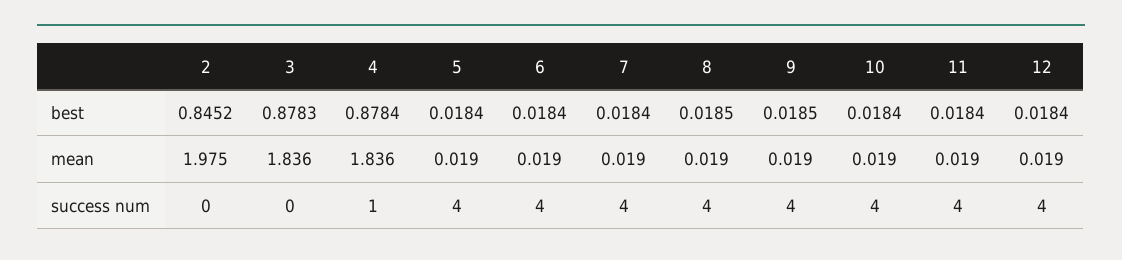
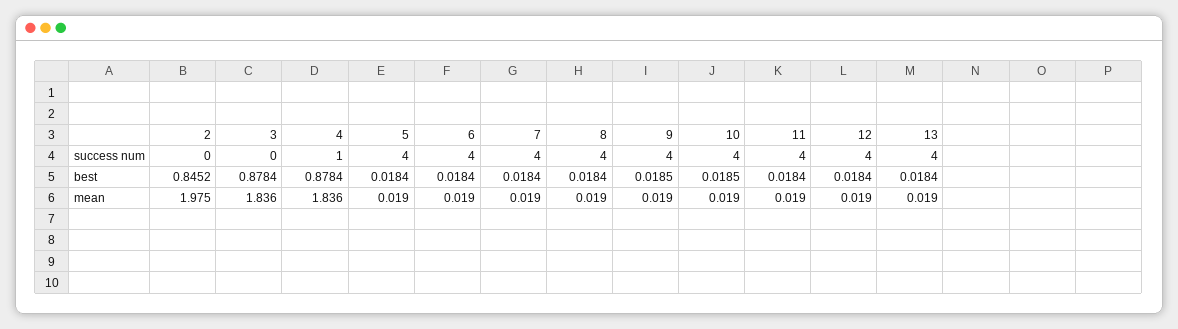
3, best: 0.8783 -> 0.8784
8, best: 0.0185 -> 0.0184
10, best: 0.0184 -> 0.0185
13, success num: none -> 4
13, best: none -> 0.0184
13, mean: none -> 0.019

